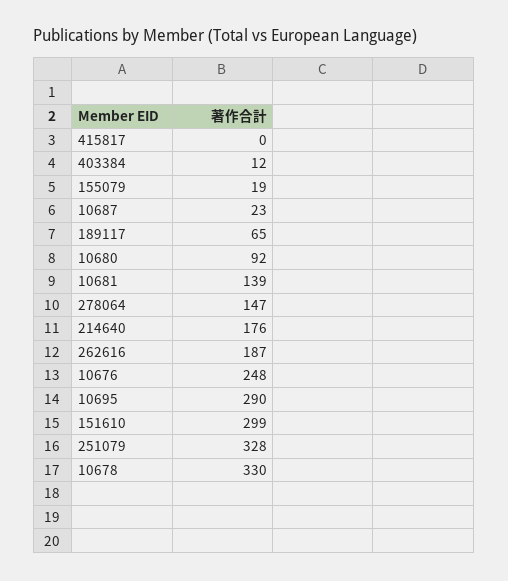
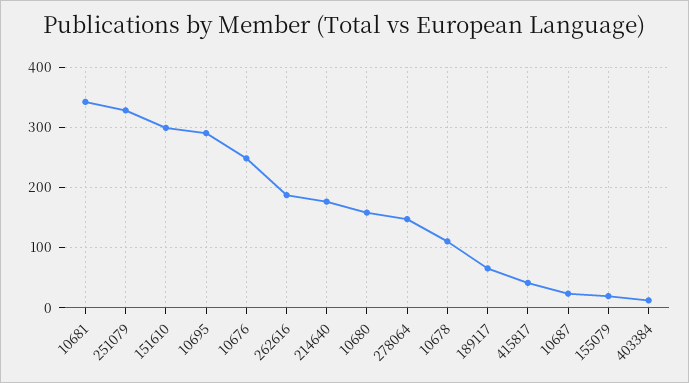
415817: 0 -> 40
10680: 92 -> 160
10681: 139 -> 340
10678: 330 -> 110

